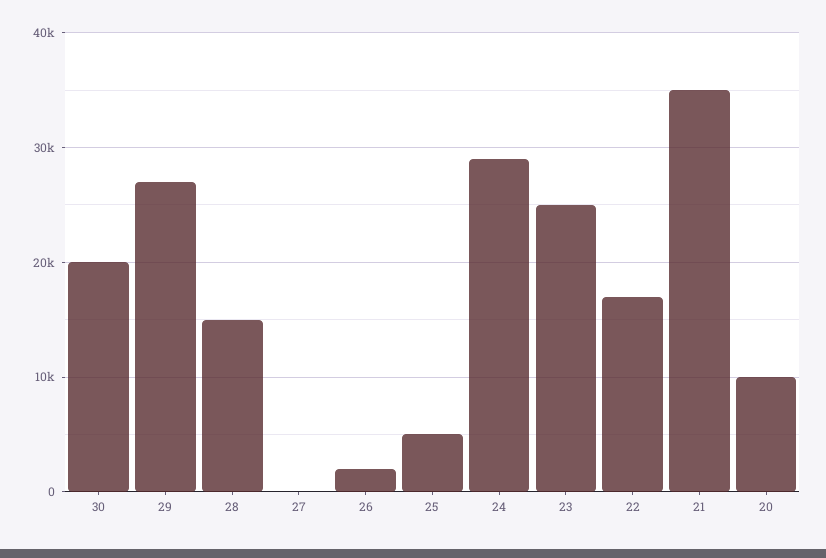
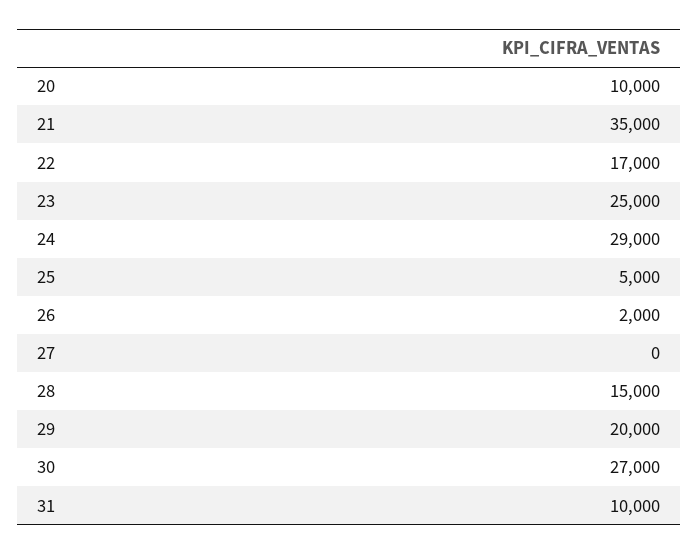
30: 20000 -> 27000
29: 27000 -> 20000
31: none -> 10000

